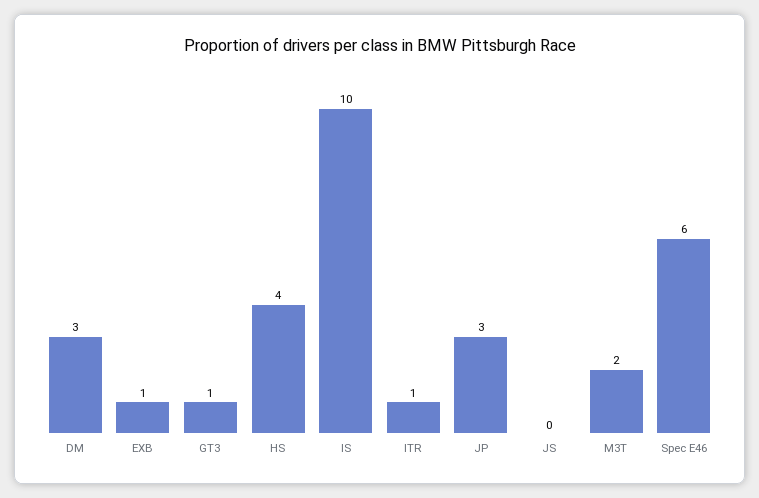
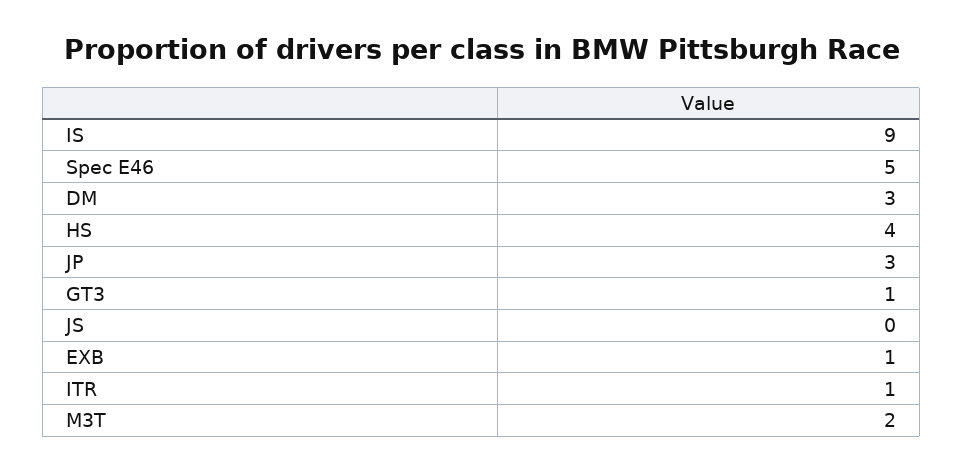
IS: 10 -> 9
Spec E46: 6 -> 5

